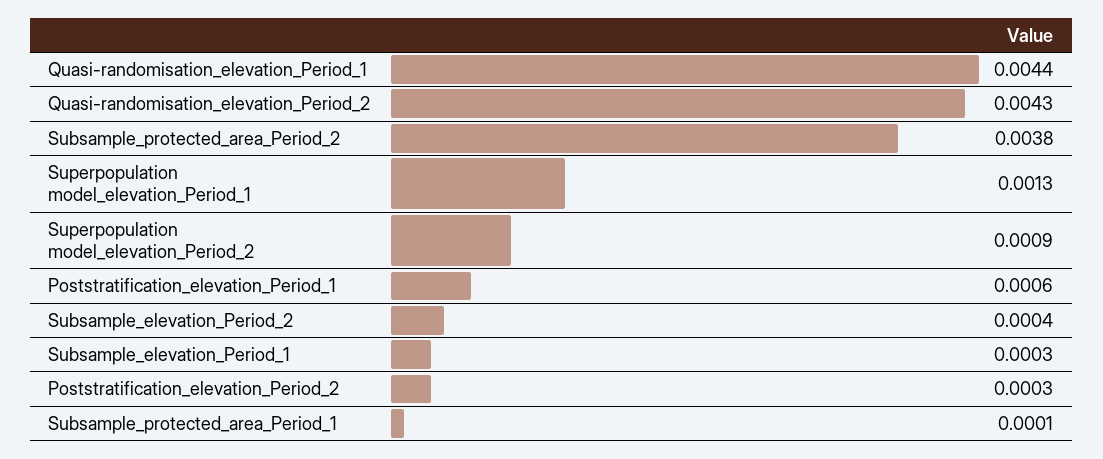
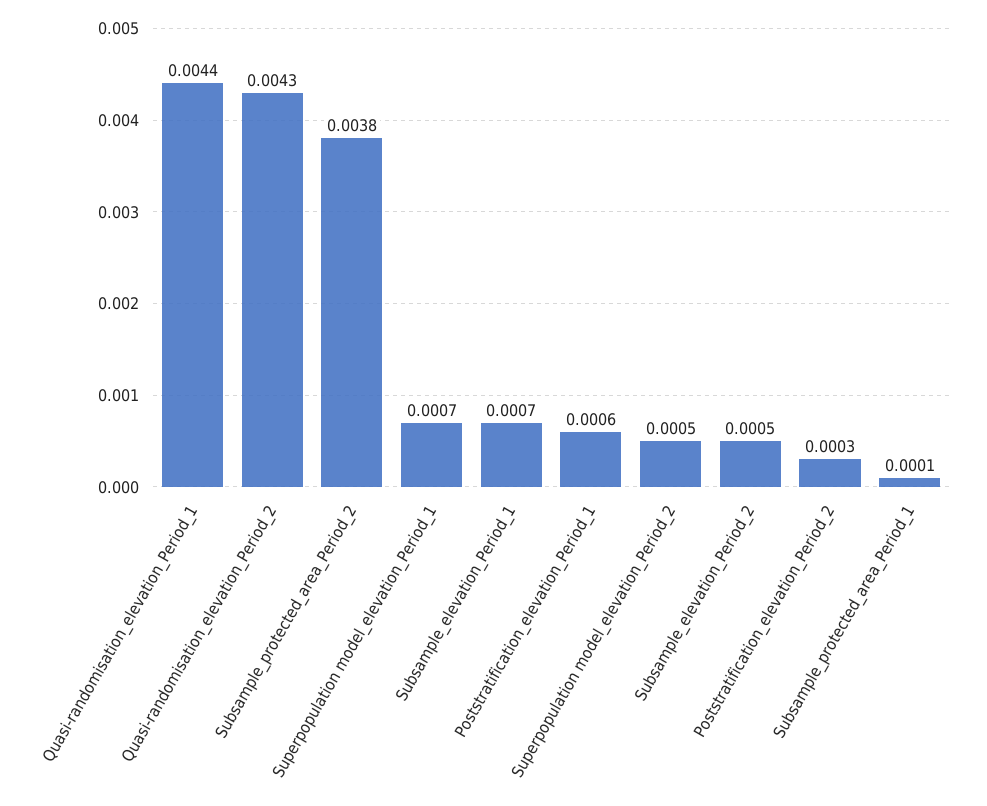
Superpopulation model_elevation_Period_1: 0.0013 -> 0.0007
Superpopulation model_elevation_Period_2: 0.0009 -> 0.0005
Subsample_elevation_Period_2: 0.0004 -> 0.0005
Subsample_elevation_Period_1: 0.0003 -> 0.0007

